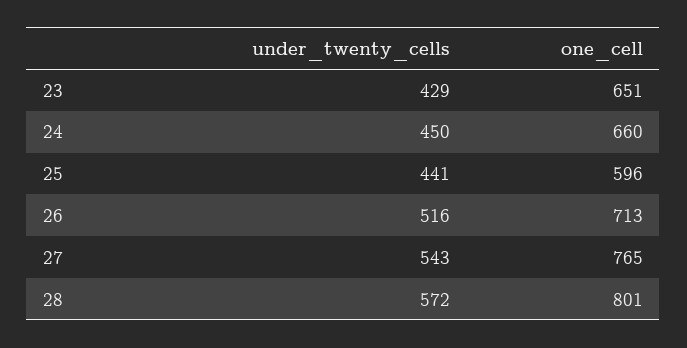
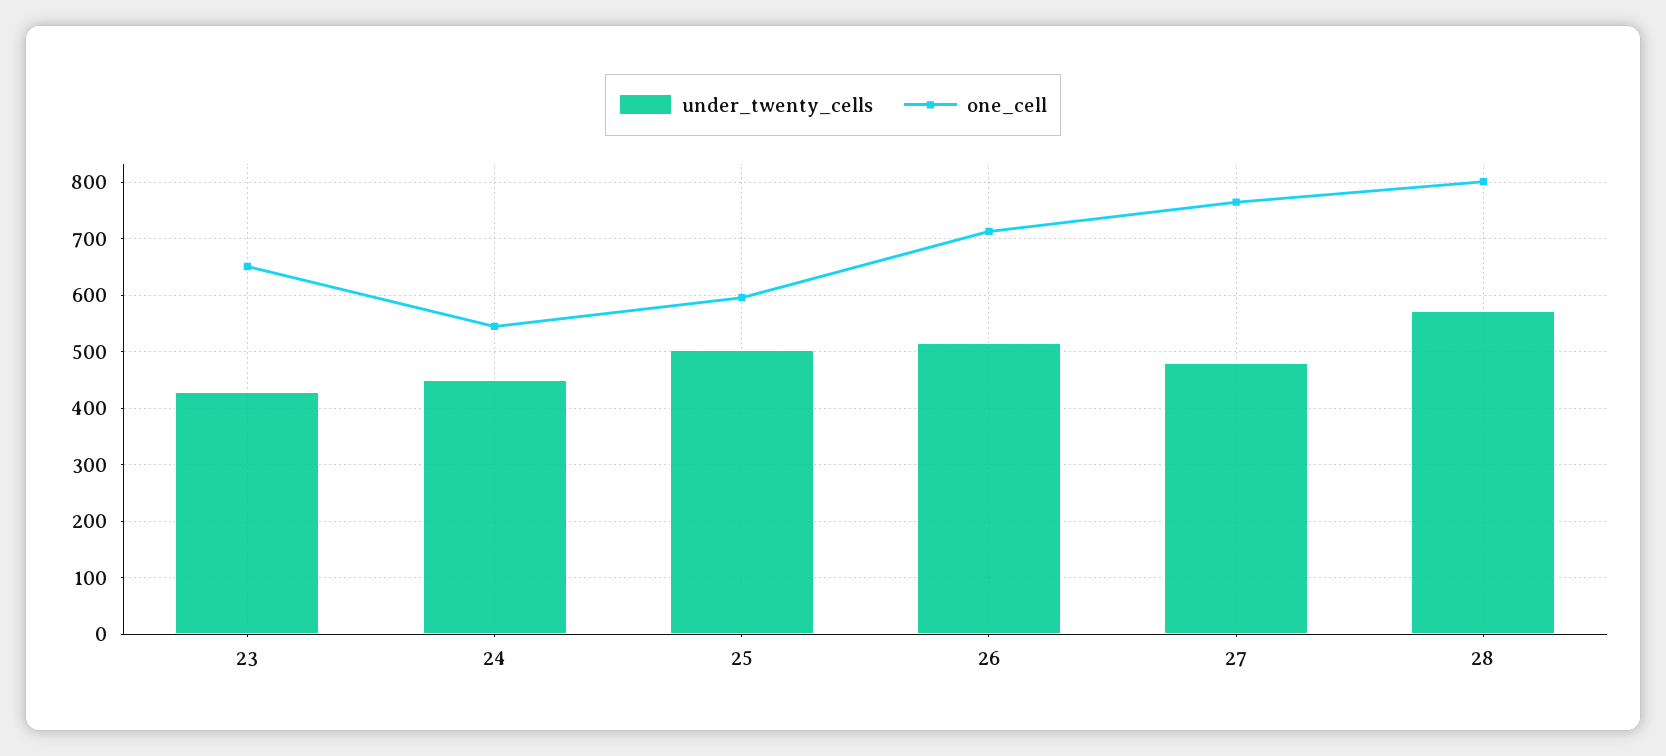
one_cell, 24: 660 -> 540
under_twenty_cells, 25: 441 -> 500
under_twenty_cells, 27: 543 -> 480

